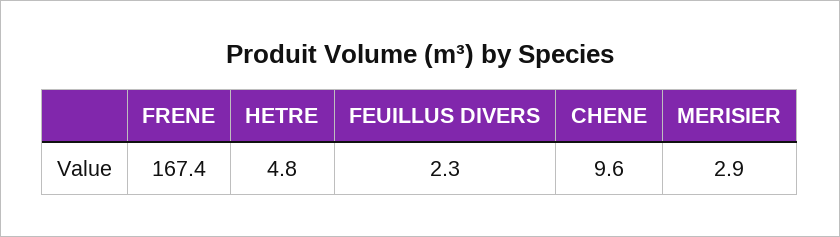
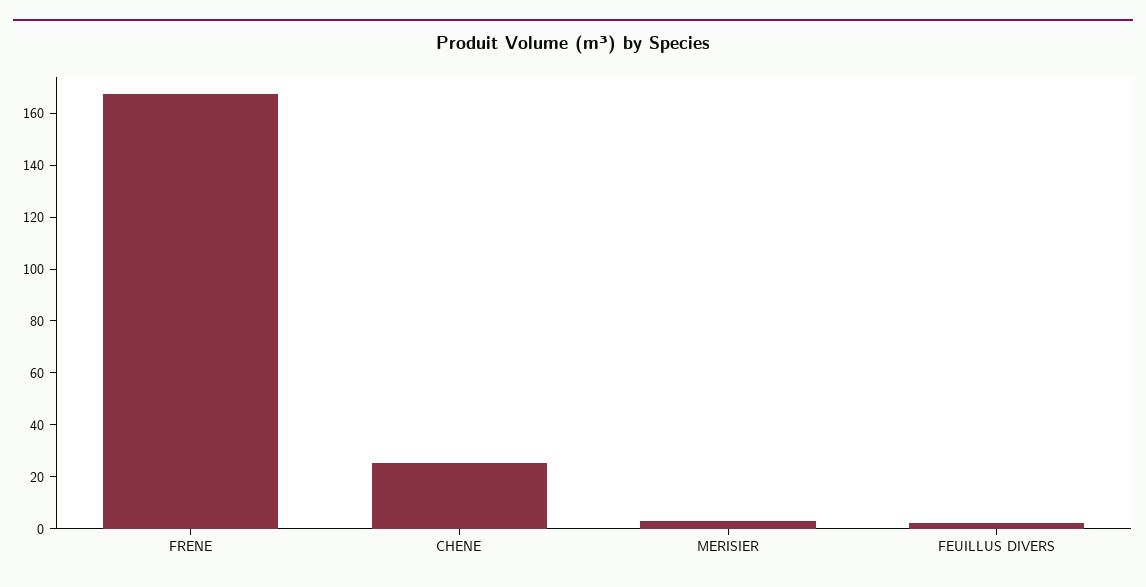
HETRE: 4.8 -> none
CHENE: 9.6 -> 25

